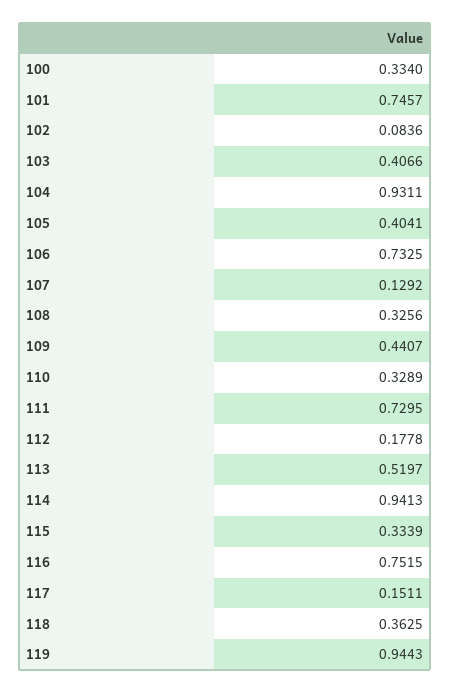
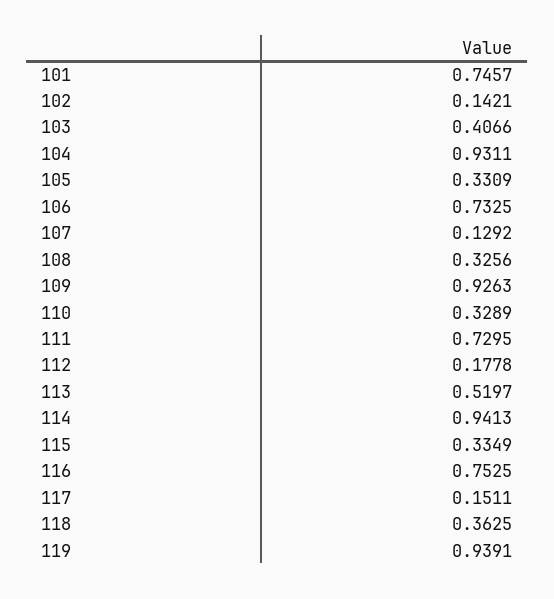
100: 0.334 -> none
102: 0.0836 -> 0.1421
105: 0.4041 -> 0.3309
109: 0.4407 -> 0.9263
115: 0.3339 -> 0.3349
116: 0.7515 -> 0.7525
119: 0.9443 -> 0.9391

